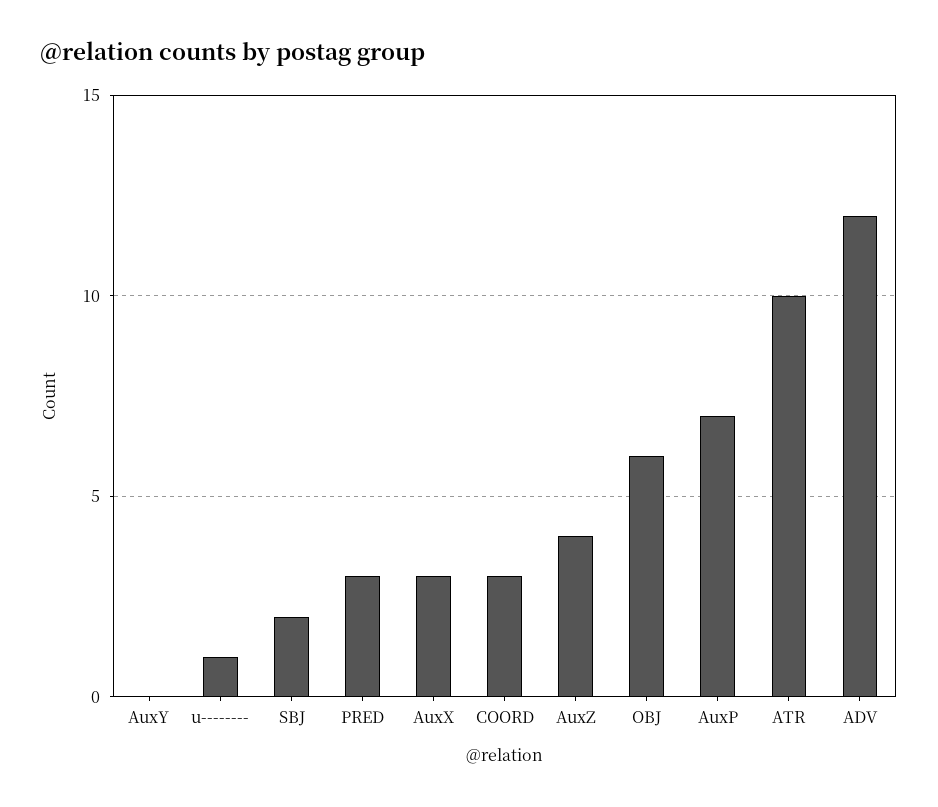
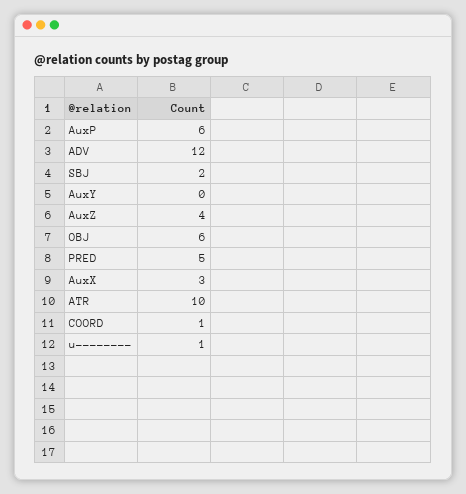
PRED: 3 -> 5
COORD: 3 -> 1
AuxP: 7 -> 6

